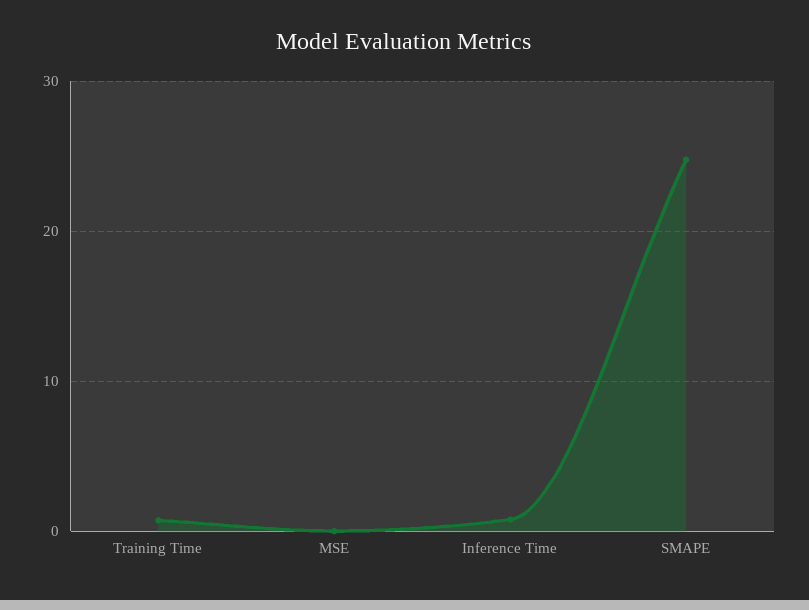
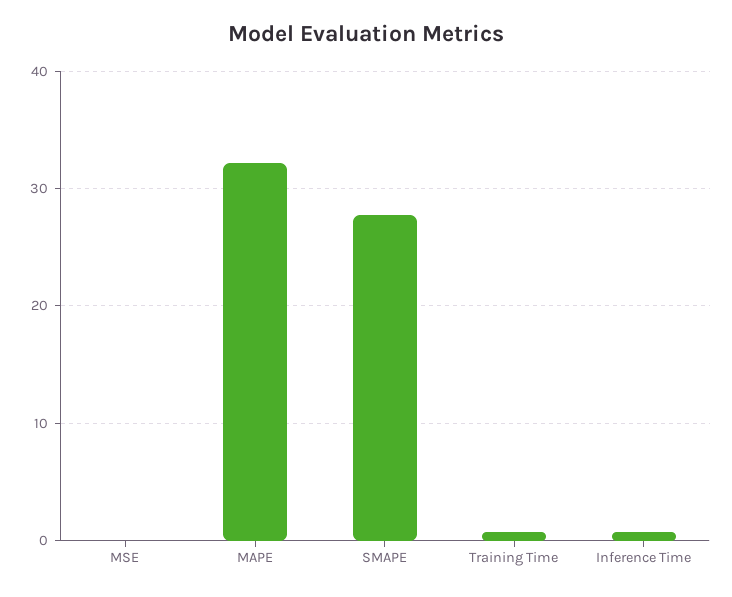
SMAPE: 25 -> 28
MAPE: none -> 32

